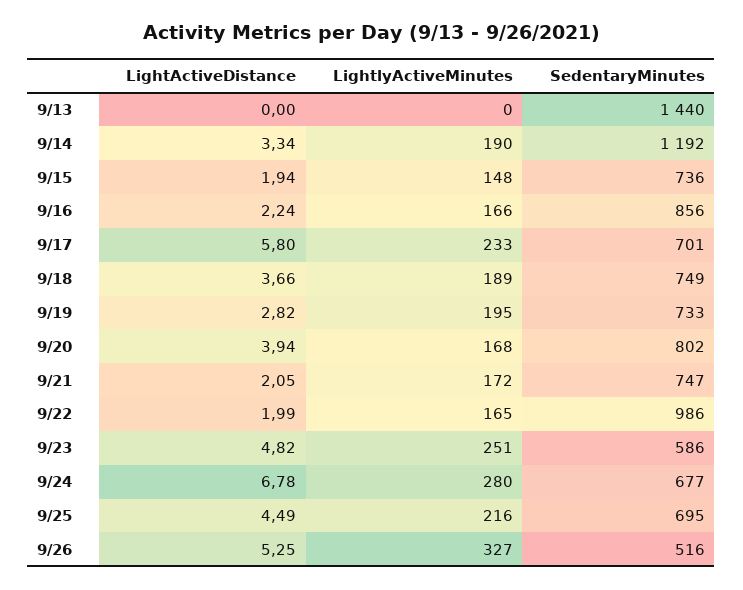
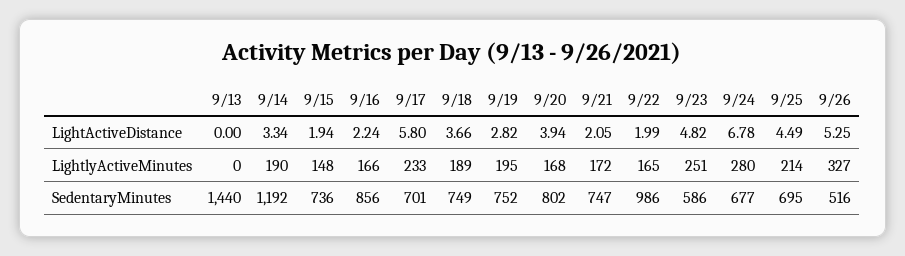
SedentaryMinutes, 9/19: 733 -> 752
LightlyActiveMinutes, 9/25: 216 -> 214

